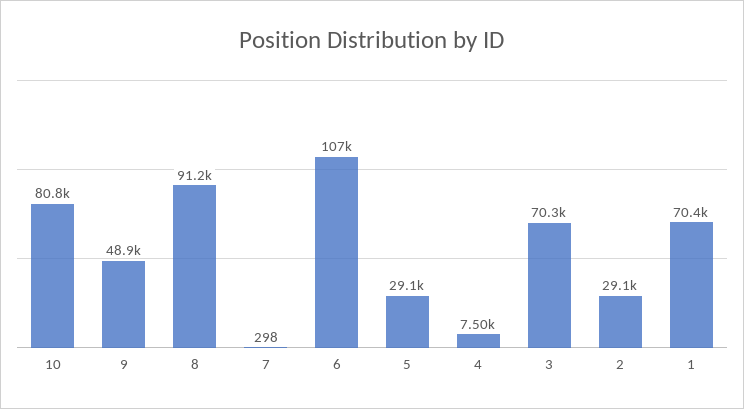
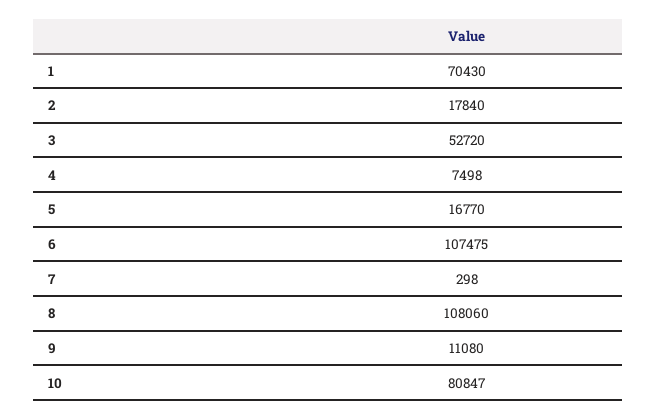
9: 48900 -> 11080
8: 91200 -> 108060
5: 29100 -> 16770
3: 70300 -> 52720
2: 29100 -> 17840

